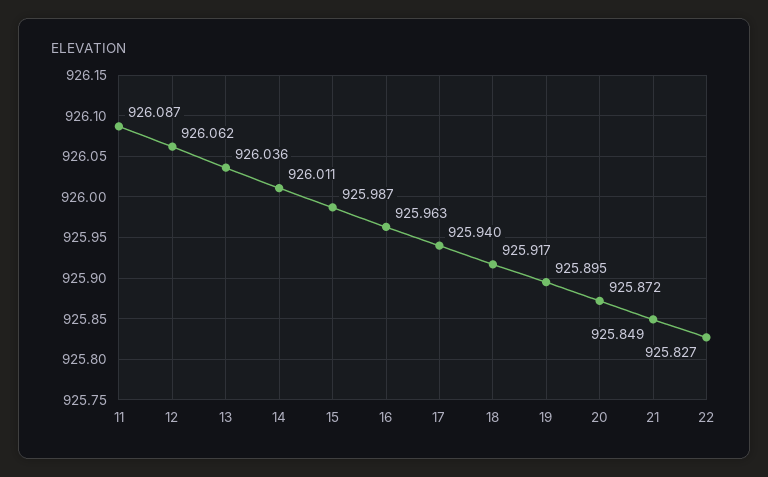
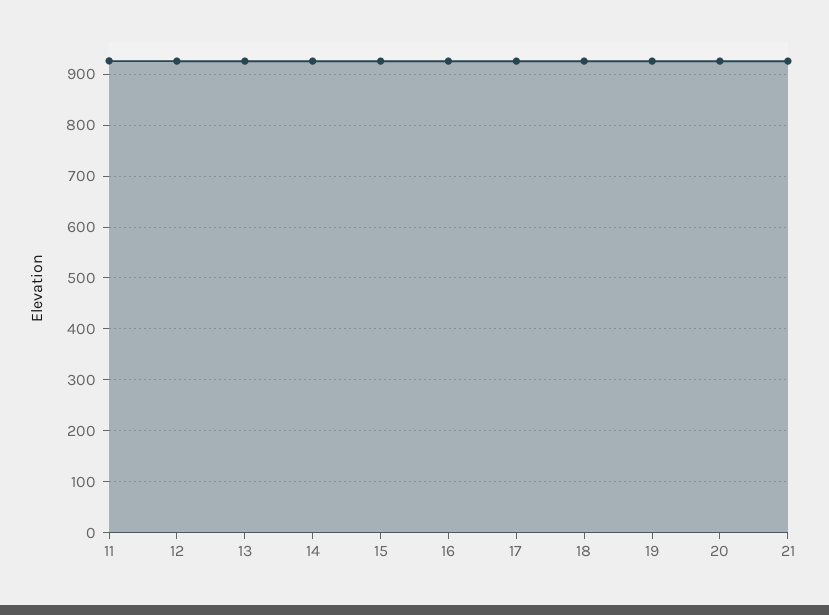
22: 925.827 -> none

